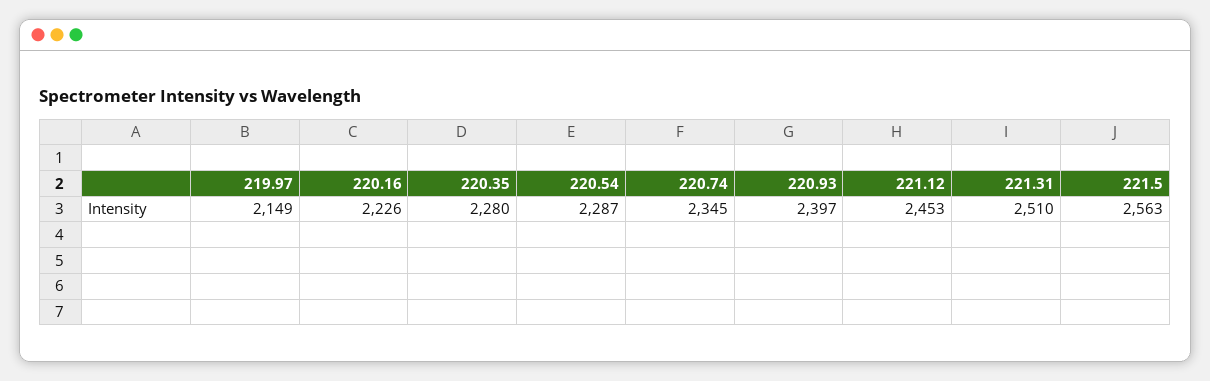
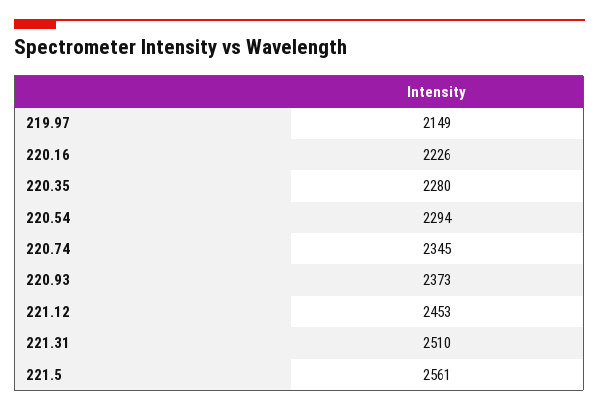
220.54: 2287 -> 2294
220.93: 2397 -> 2373
221.5: 2563 -> 2561

